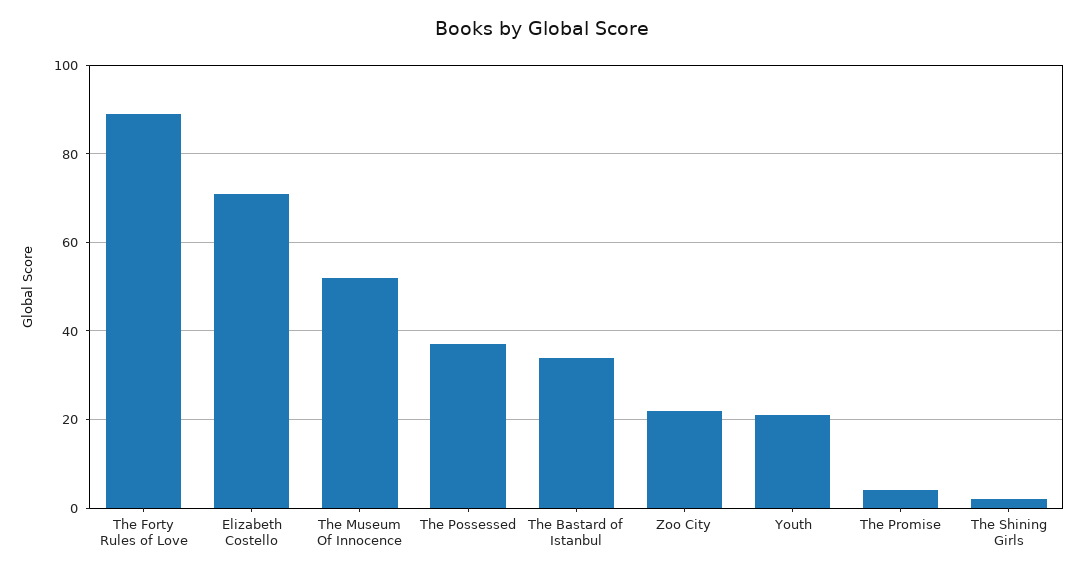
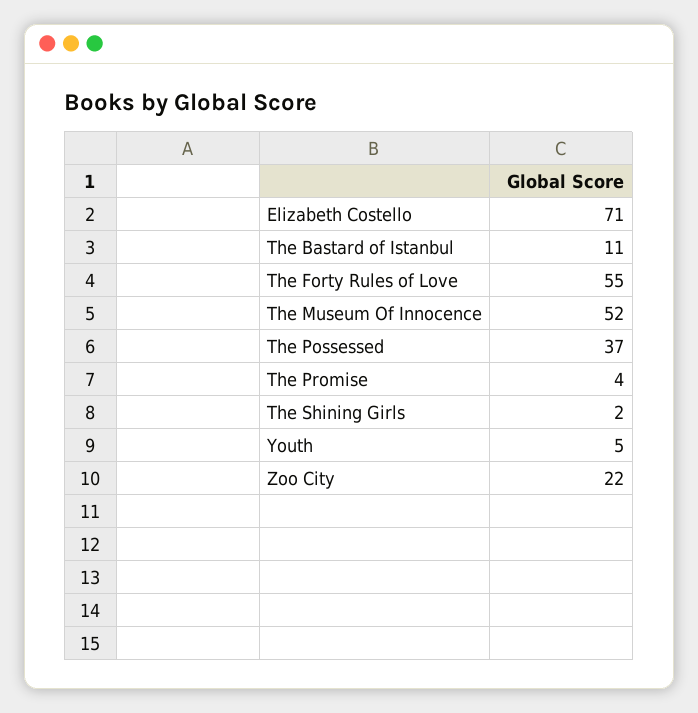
The Forty Rules of Love: 90 -> 55
The Bastard of Istanbul: 35 -> 11
Youth: 20 -> 5

